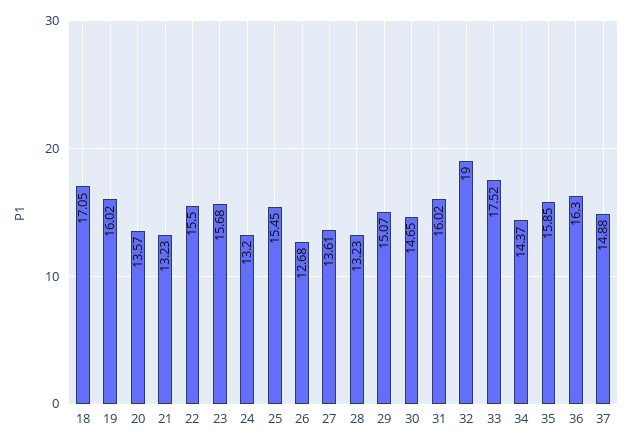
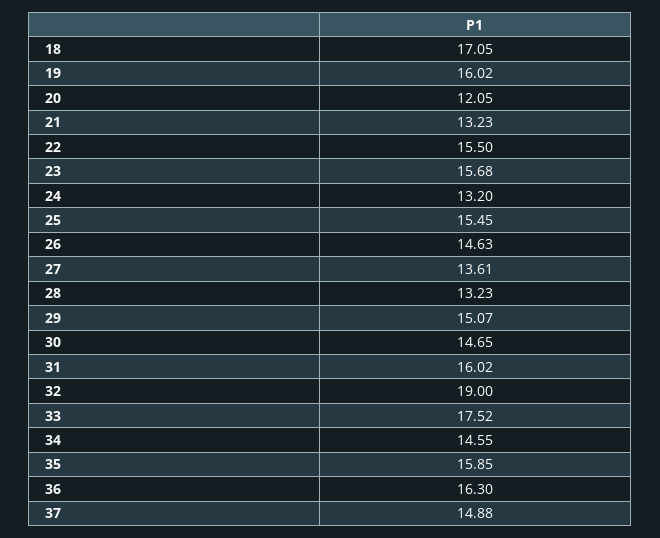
20: 13.57 -> 12.05
26: 12.68 -> 14.63
34: 14.37 -> 14.55

